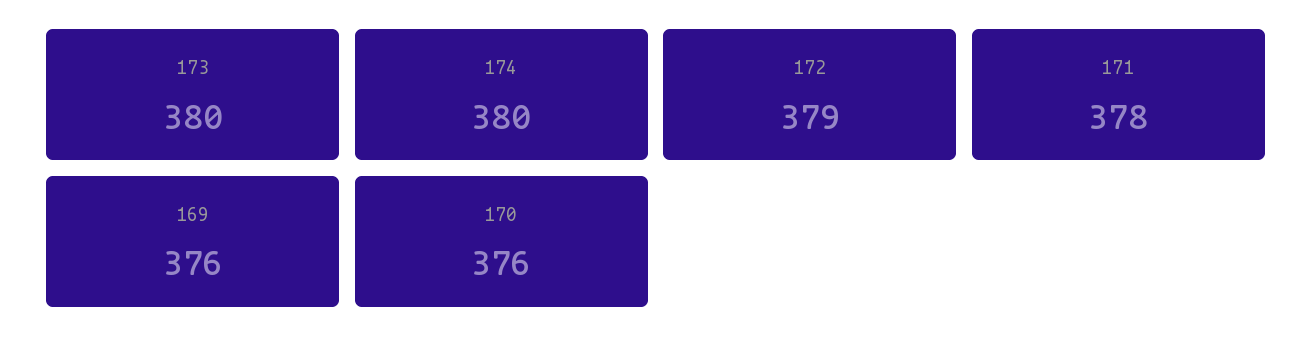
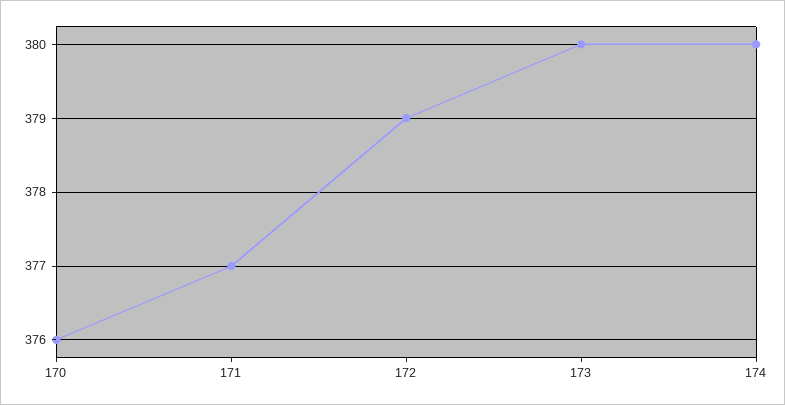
171: 378 -> 377
169: 376 -> none

